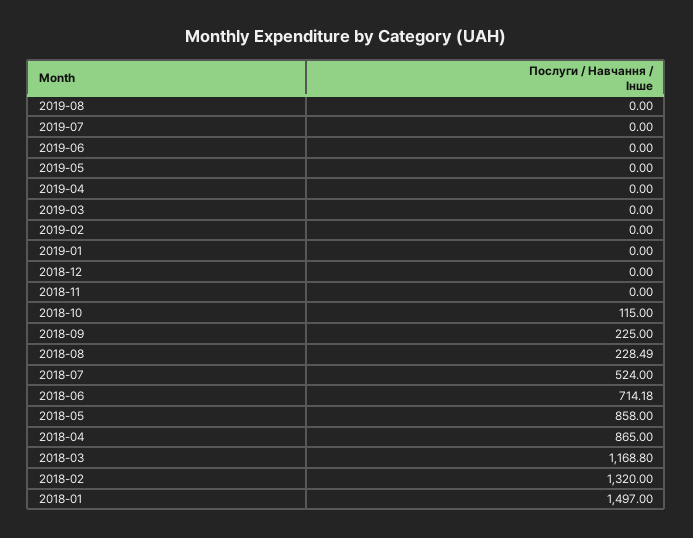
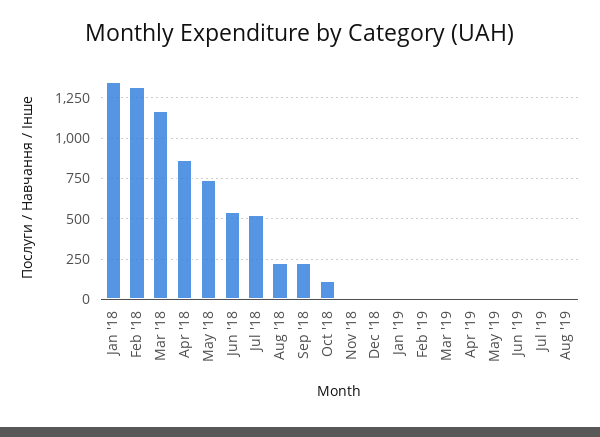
2018-06: 714.18 -> 550
2018-05: 858 -> 750
2018-01: 1497 -> 1350

